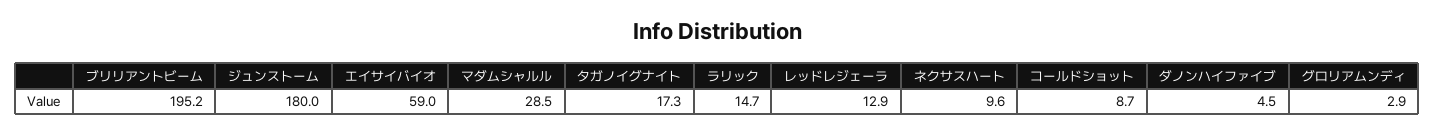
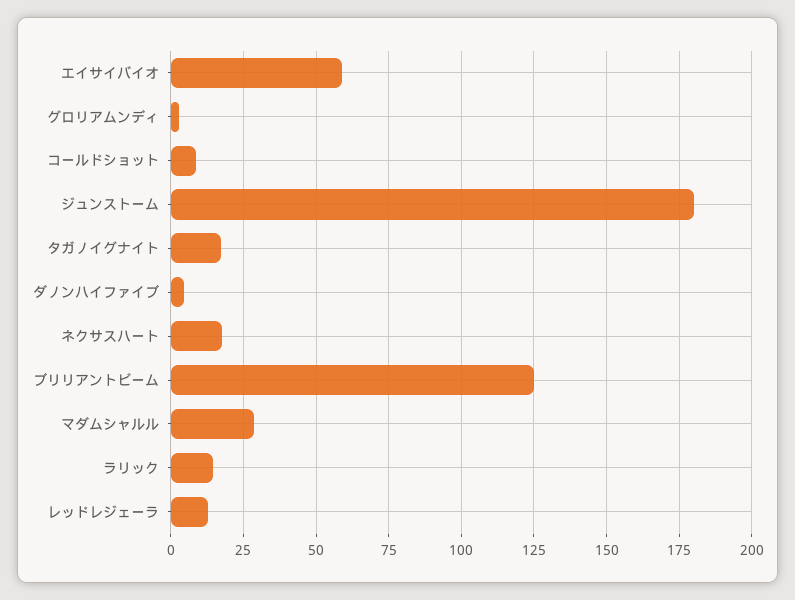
ブリリアントビーム: 195.2 -> 125
ネクサスハート: 9.6 -> 17.5

